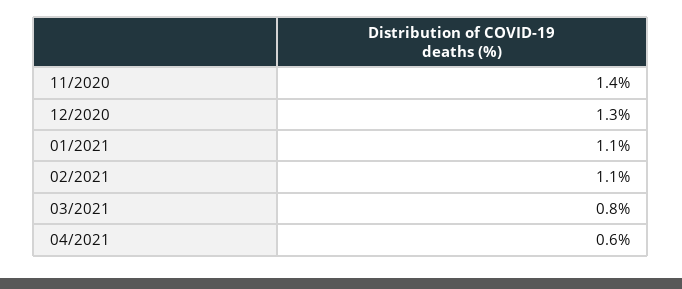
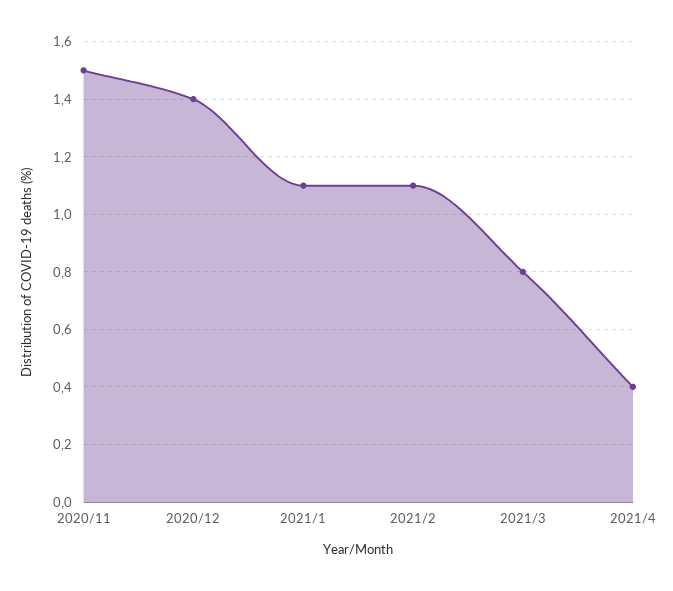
11/2020: 1.4 -> 1.5
12/2020: 1.3 -> 1.4
04/2021: 0.6 -> 0.4

